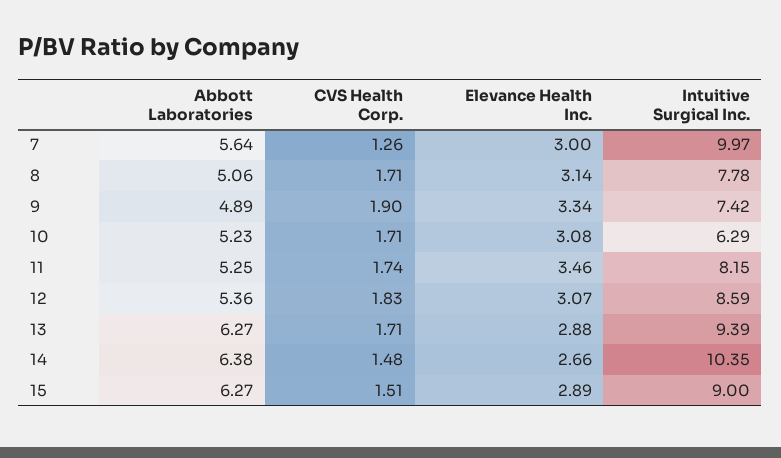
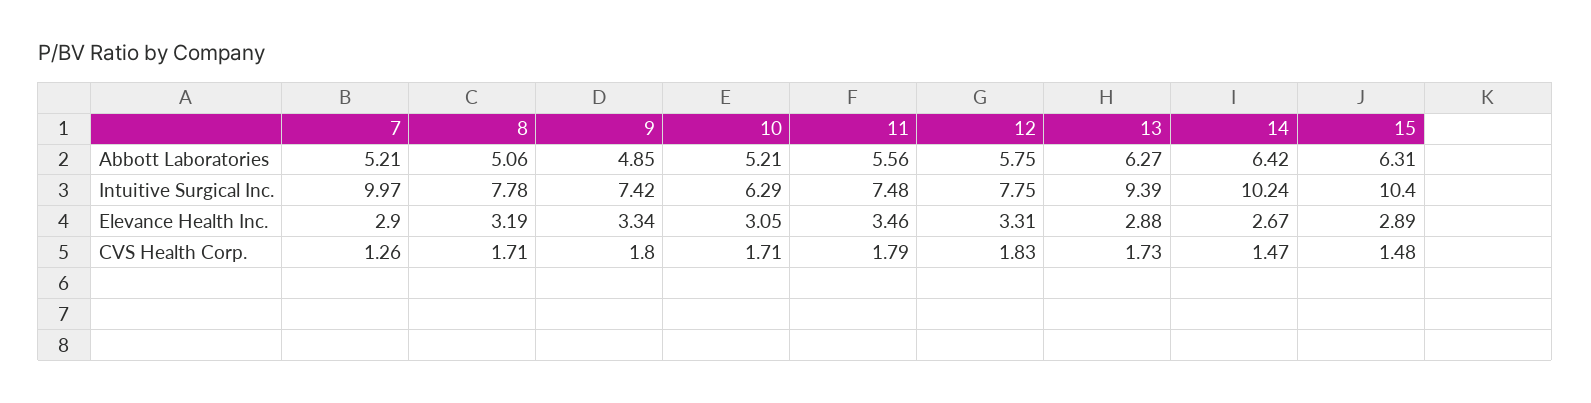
Abbott Laboratories, 7: 5.64 -> 5.21
Elevance Health Inc., 7: 3 -> 2.9
Elevance Health Inc., 8: 3.14 -> 3.19
Abbott Laboratories, 9: 4.89 -> 4.85
CVS Health Corp., 9: 1.9 -> 1.8
Abbott Laboratories, 10: 5.23 -> 5.21
Elevance Health Inc., 10: 3.08 -> 3.05
Abbott Laboratories, 11: 5.25 -> 5.56
CVS Health Corp., 11: 1.74 -> 1.79
Intuitive Surgical Inc., 11: 8.15 -> 7.48
Abbott Laboratories, 12: 5.36 -> 5.75
Elevance Health Inc., 12: 3.07 -> 3.31
Intuitive Surgical Inc., 12: 8.59 -> 7.75
CVS Health Corp., 13: 1.71 -> 1.73
Abbott Laboratories, 14: 6.38 -> 6.42
CVS Health Corp., 14: 1.48 -> 1.47
Elevance Health Inc., 14: 2.66 -> 2.67
Intuitive Surgical Inc., 14: 10.35 -> 10.24
Abbott Laboratories, 15: 6.27 -> 6.31
CVS Health Corp., 15: 1.51 -> 1.48
Intuitive Surgical Inc., 15: 9 -> 10.4

